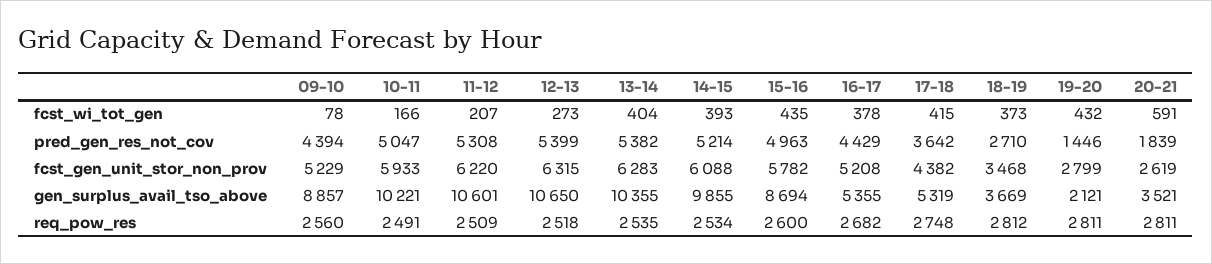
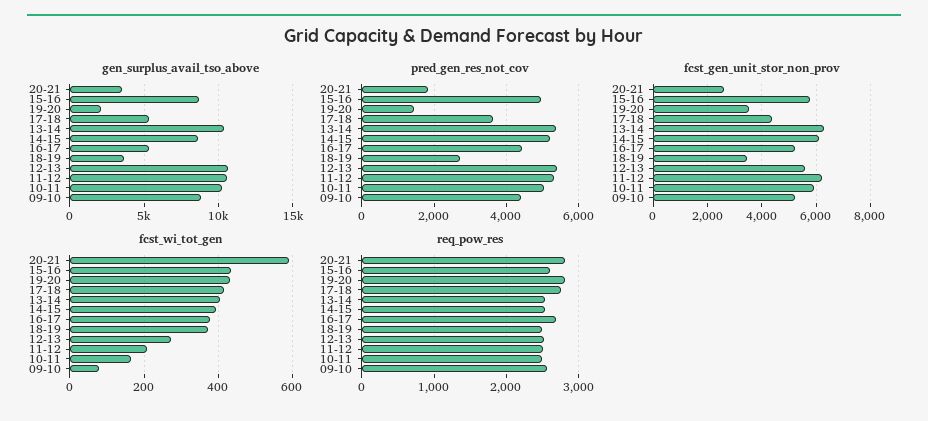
fcst_gen_unit_stor_non_prov, 12-13: 6315 -> 5500
fcst_gen_unit_stor_non_prov, 19-20: 2799 -> 3500
gen_surplus_avail_tso_above, 14-15: 9855 -> 8500
req_pow_res, 18-19: 2812 -> 2500

